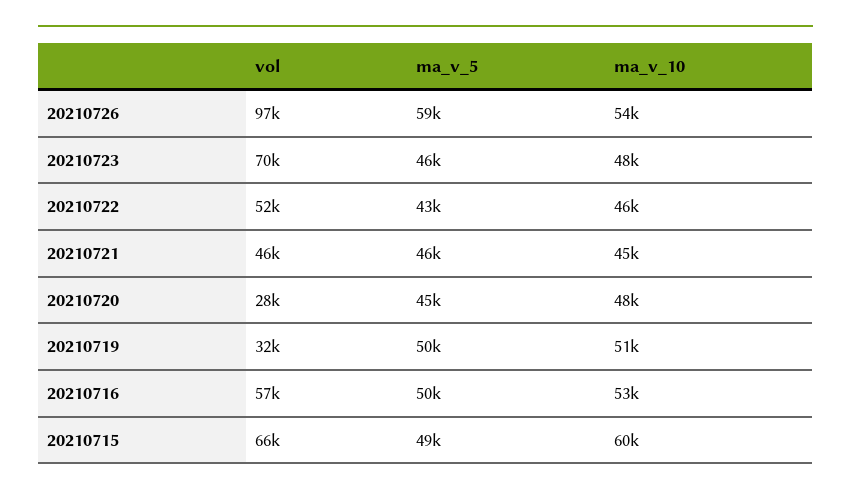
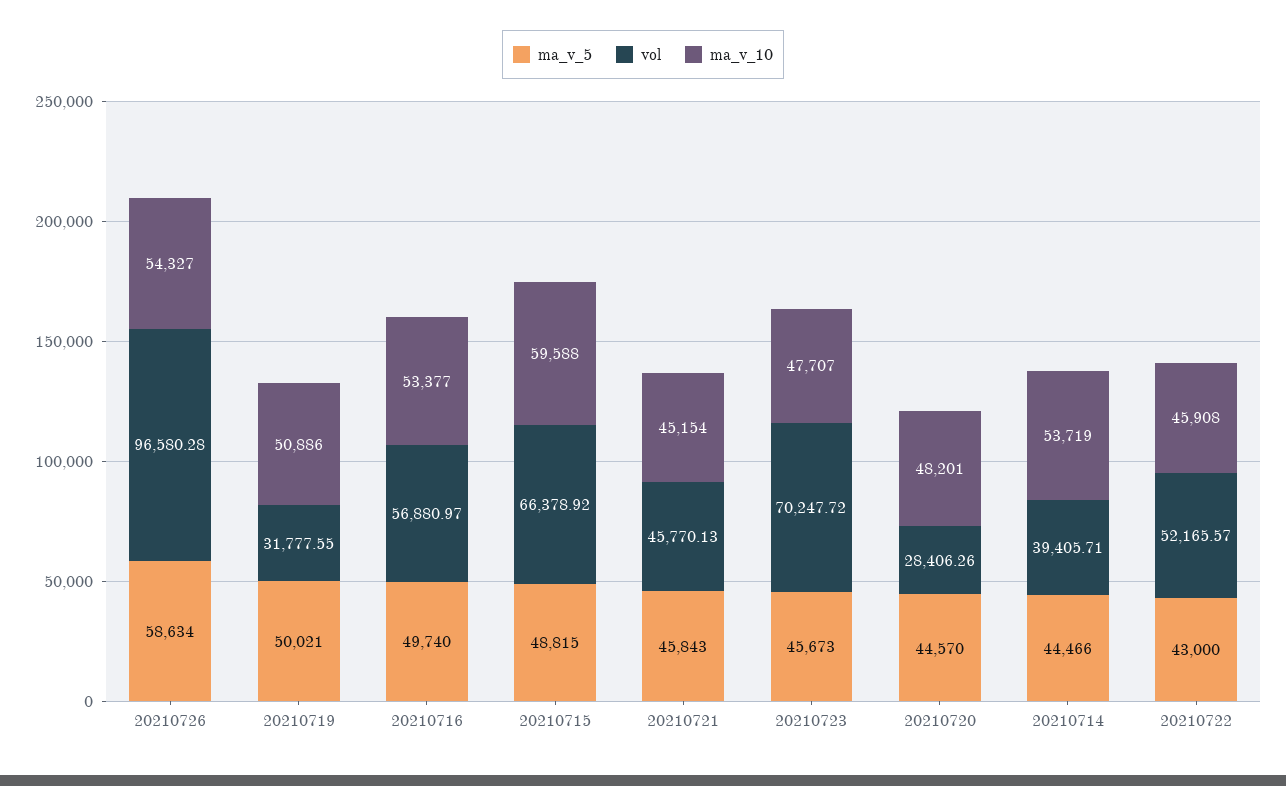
ma_v_5, 20210714: none -> 44466
vol, 20210714: none -> 39405.71
ma_v_10, 20210714: none -> 53719

